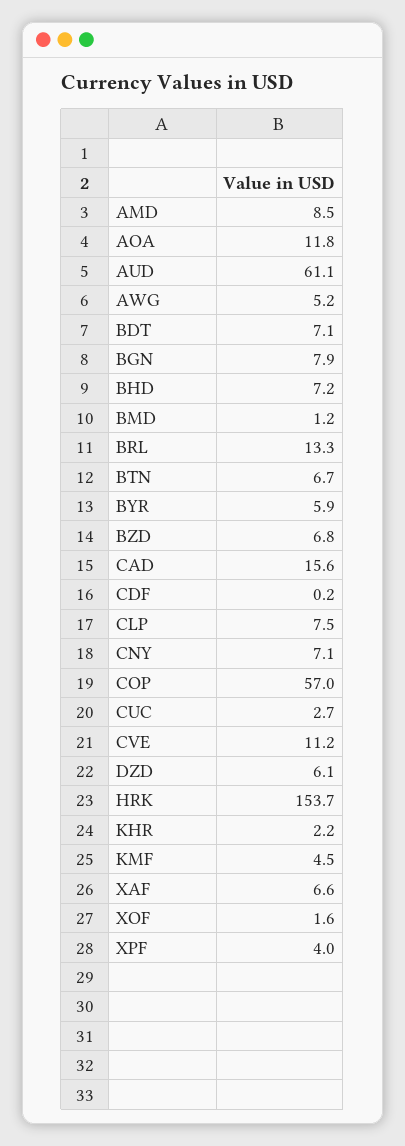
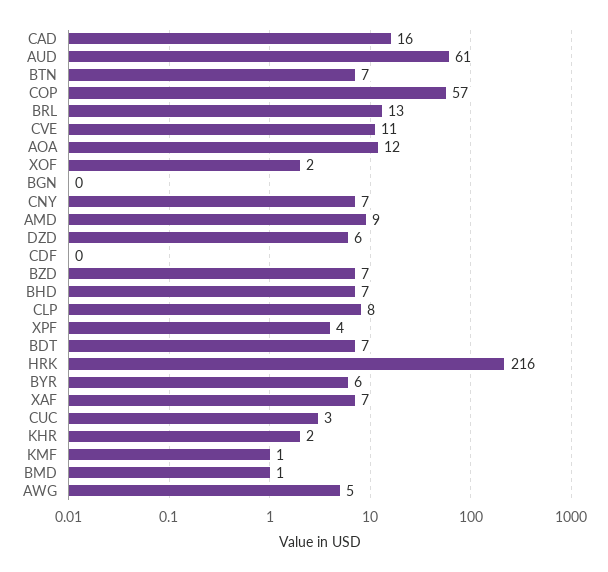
BGN: 7.9 -> 0
HRK: 153.7 -> 216
KMF: 4.5 -> 1

